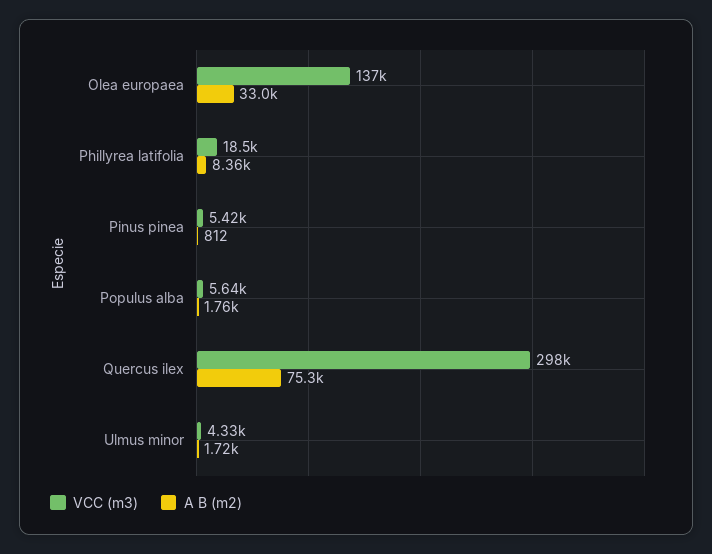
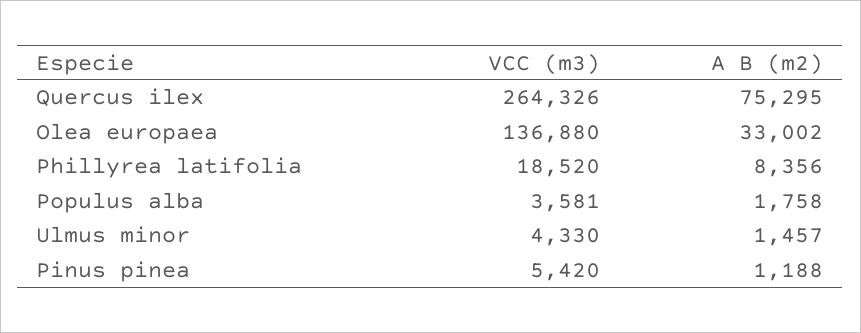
A B (m2), Pinus pinea: 812 -> 1188
VCC (m3), Populus alba: 5640 -> 3581
VCC (m3), Quercus ilex: 298000 -> 264326
A B (m2), Ulmus minor: 1720 -> 1457

